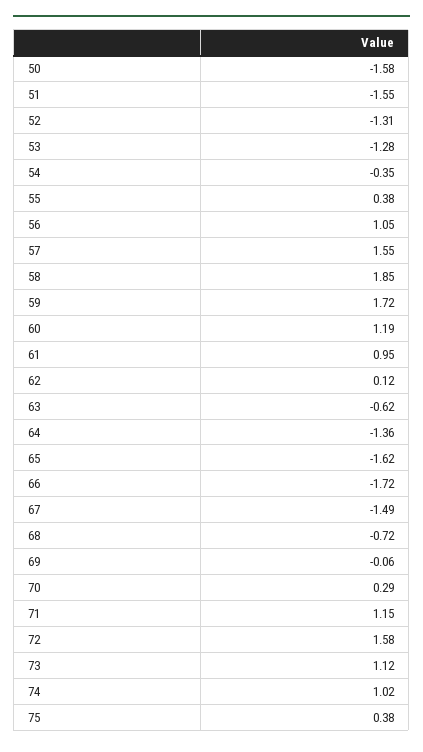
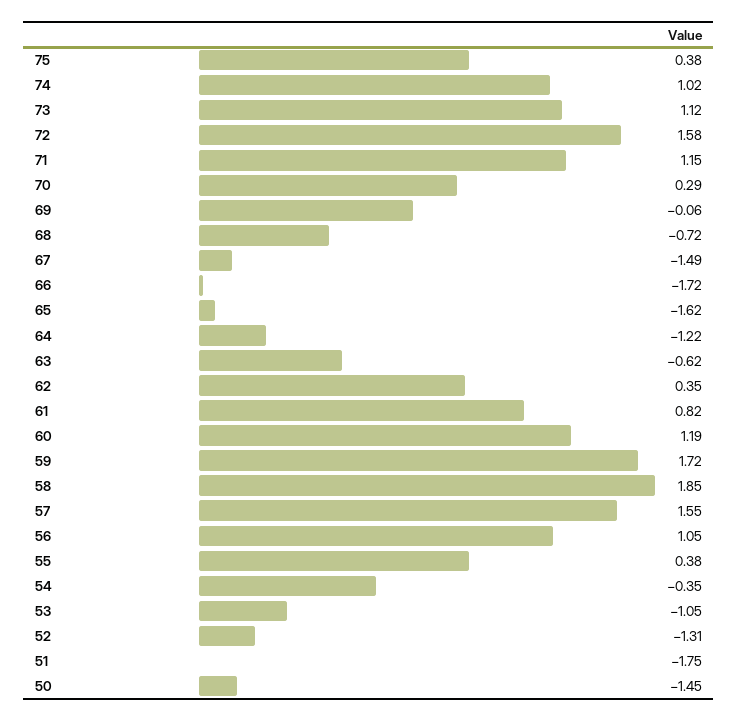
50: -1.58 -> -1.45
51: -1.55 -> -1.75
53: -1.28 -> -1.05
61: 0.95 -> 0.82
62: 0.12 -> 0.35
64: -1.36 -> -1.22

